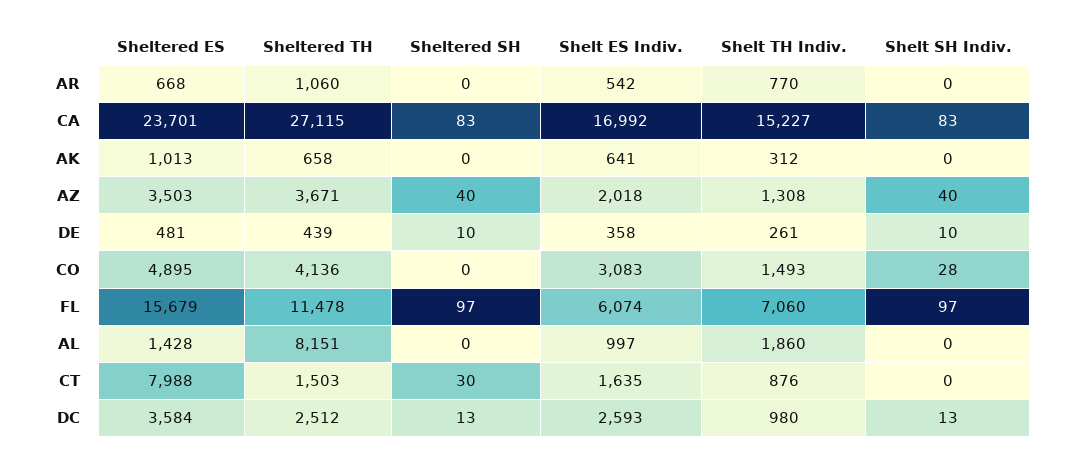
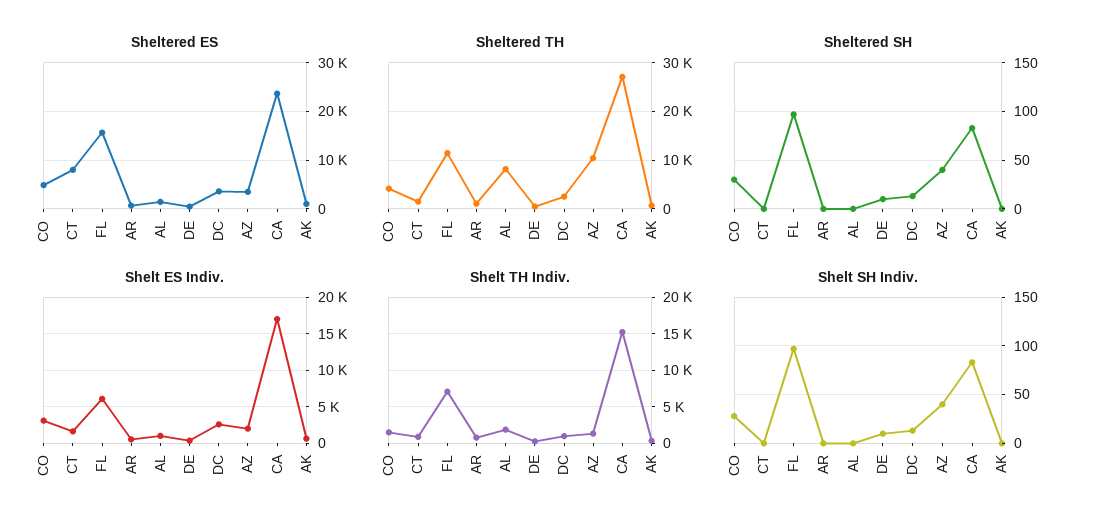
Sheltered TH, AZ: 3671 -> 10000
Sheltered SH, CO: 0 -> 30
Sheltered SH, CT: 30 -> 0

